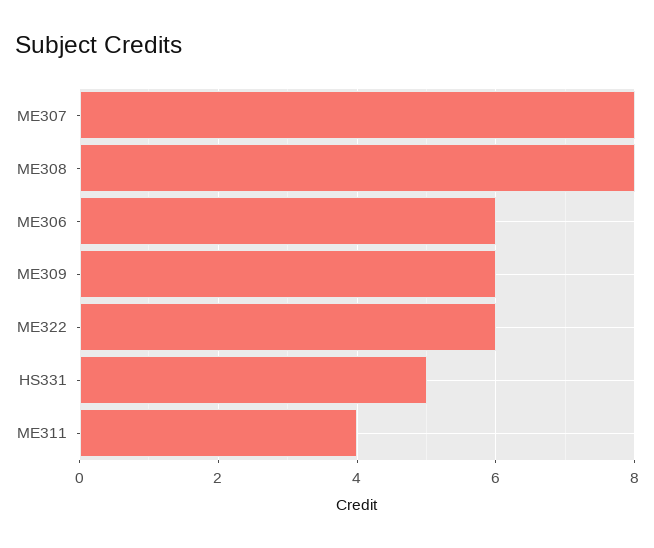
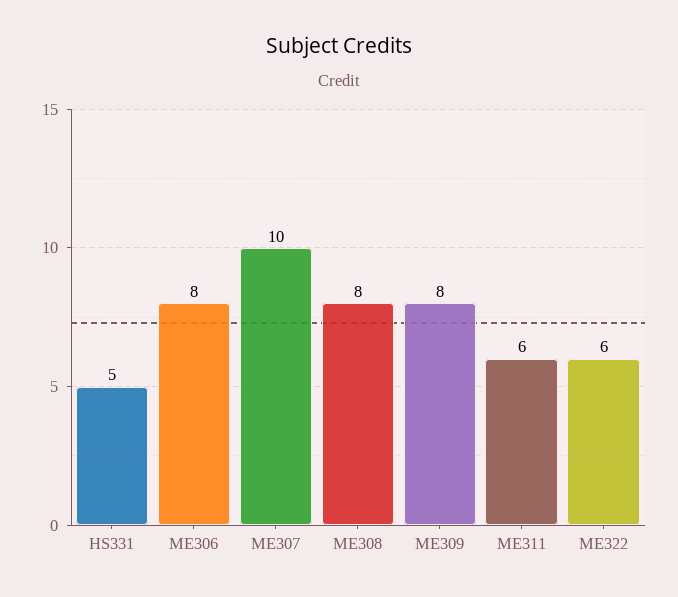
ME307: 8 -> 10
ME306: 6 -> 8
ME309: 6 -> 8
ME311: 4 -> 6

